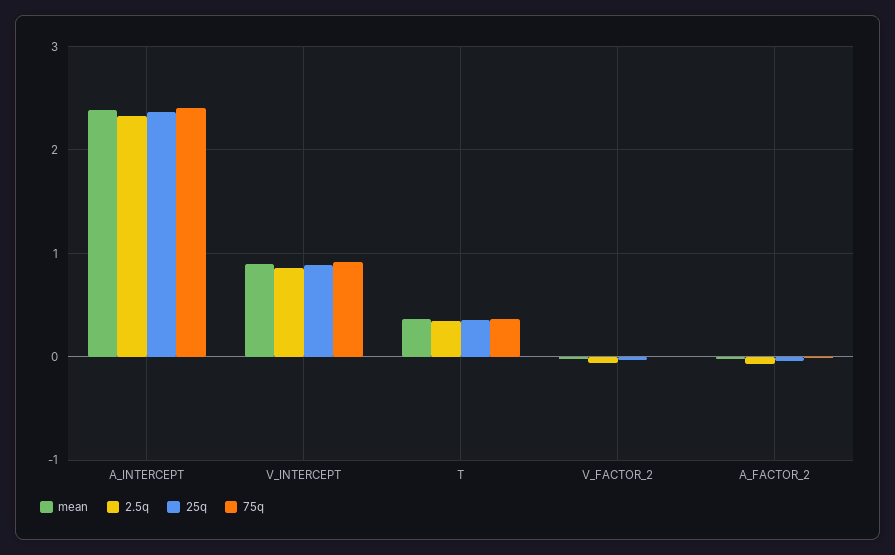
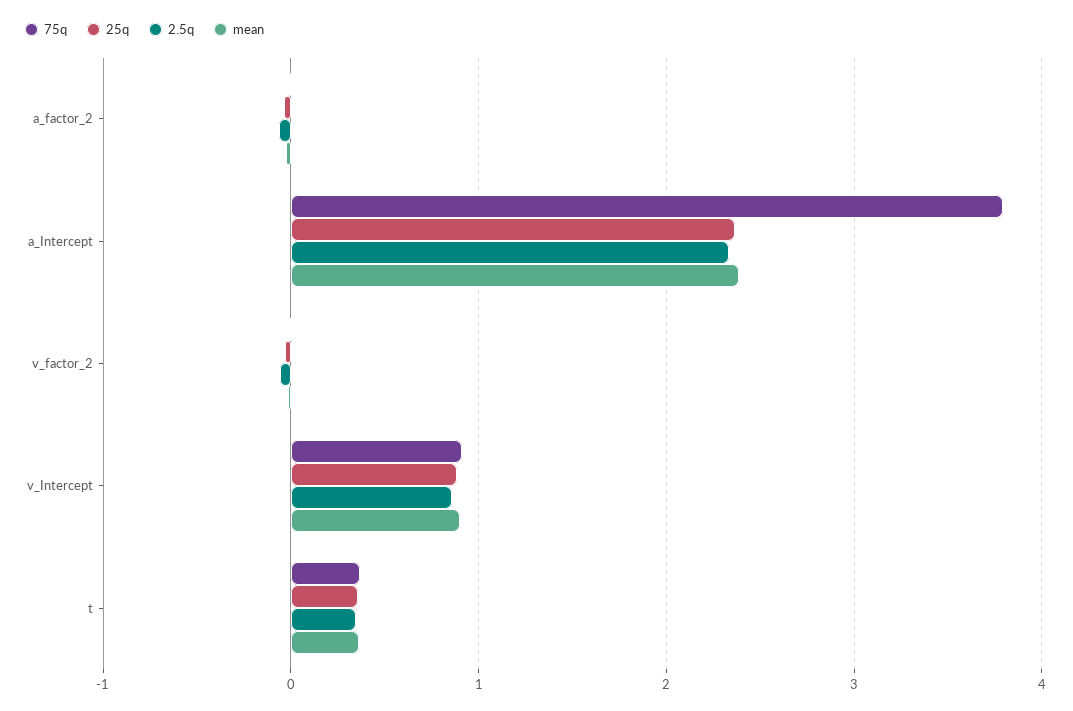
75q, A_INTERCEPT: 2.4 -> 3.8

